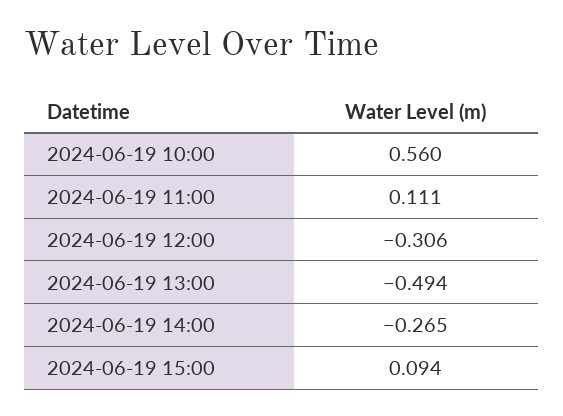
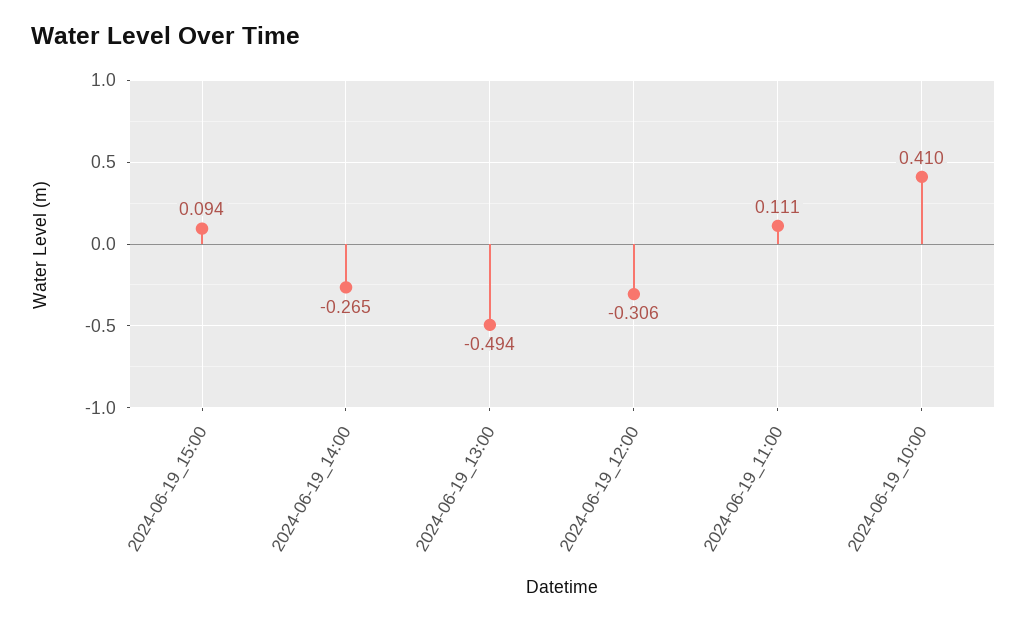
2024-06-19 10:00: 0.56 -> 0.41

